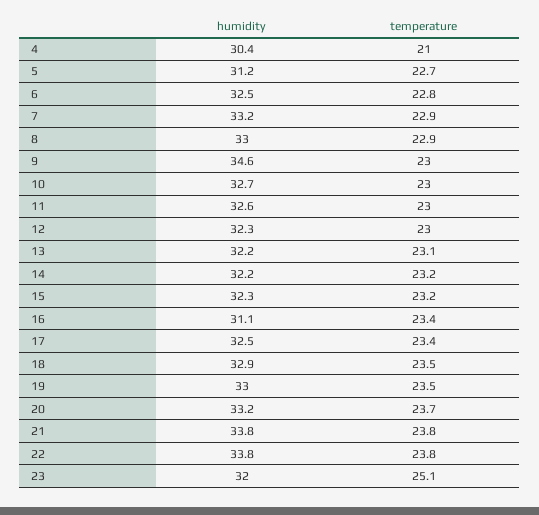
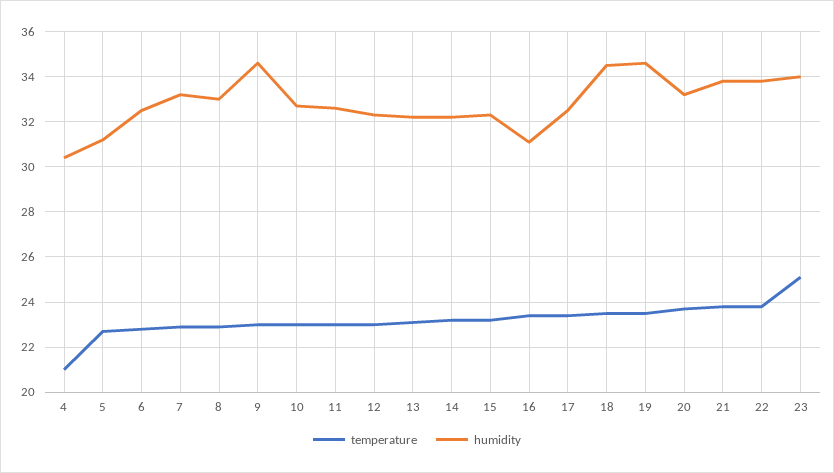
humidity, 18: 32.9 -> 34.5
humidity, 19: 33 -> 34.5
humidity, 23: 32 -> 34

